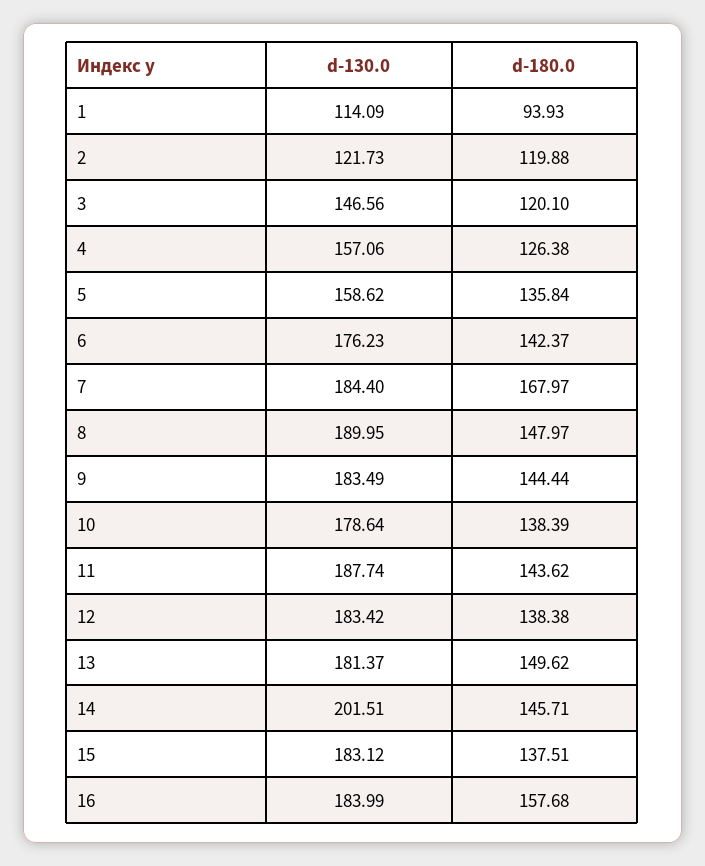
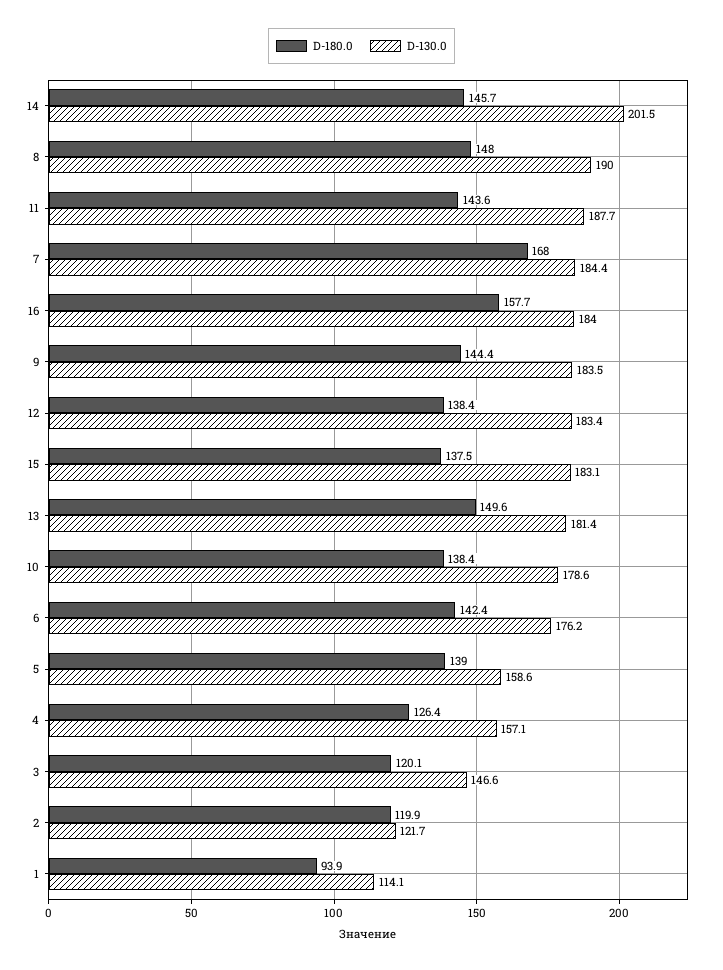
d-180.0, 5: 135.84 -> 139

